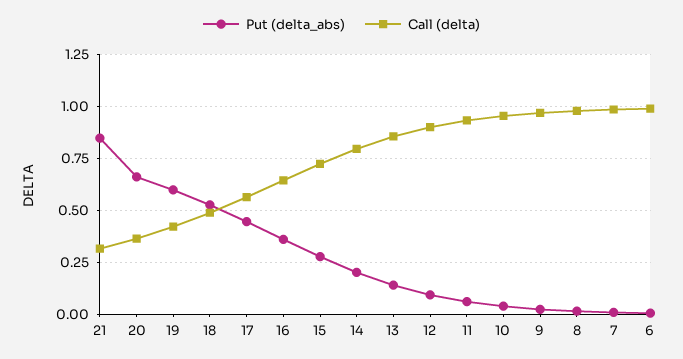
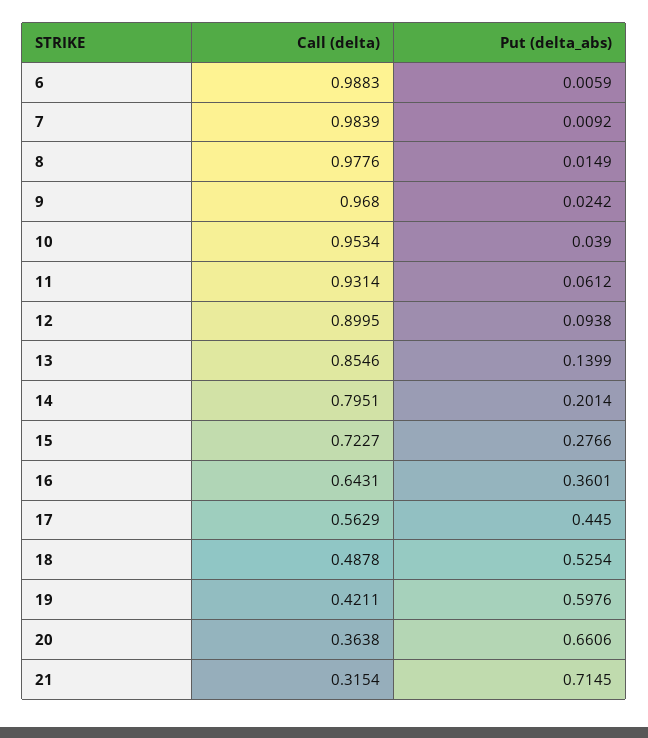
Put (delta_abs), 21: 0.85 -> 0.7145

